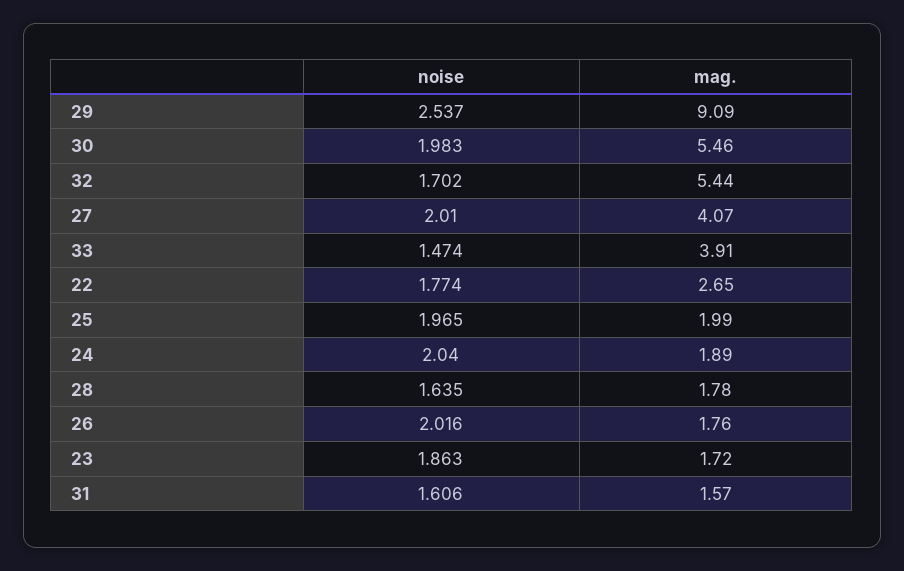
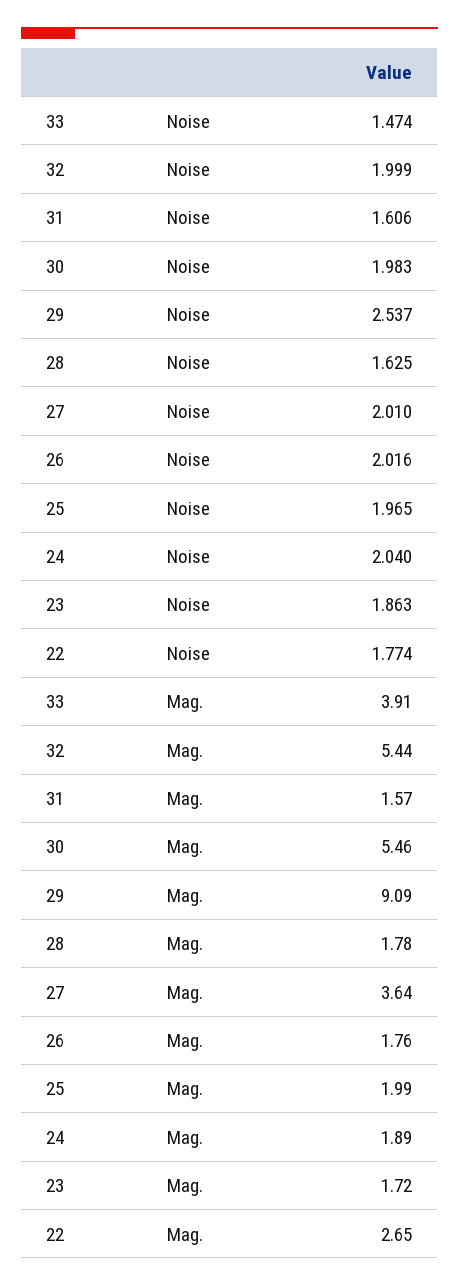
noise, 32: 1.702 -> 1.999
mag., 27: 4.07 -> 3.64
noise, 28: 1.635 -> 1.625

